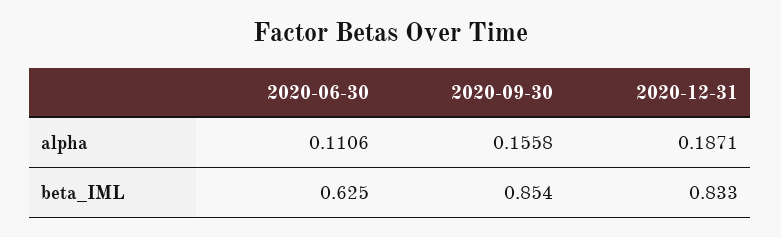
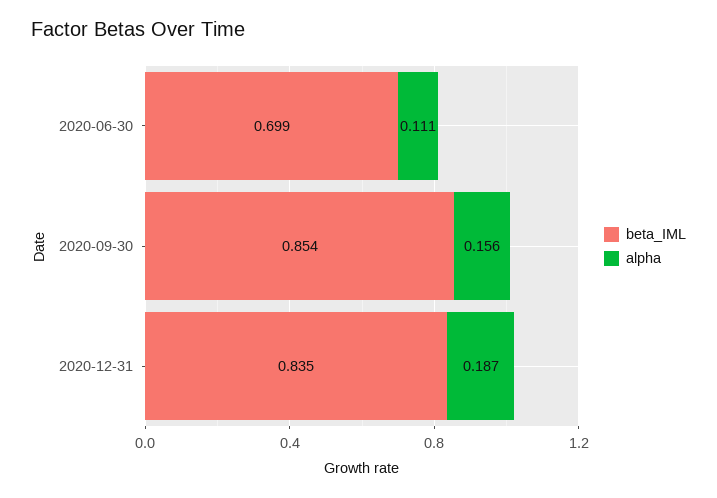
beta_IML, 2020-06-30: 0.625 -> 0.699
beta_IML, 2020-12-31: 0.833 -> 0.835

